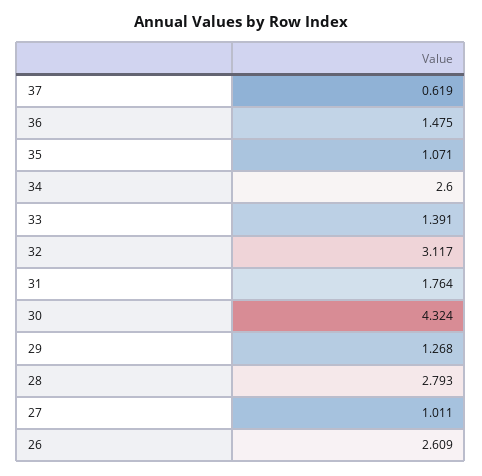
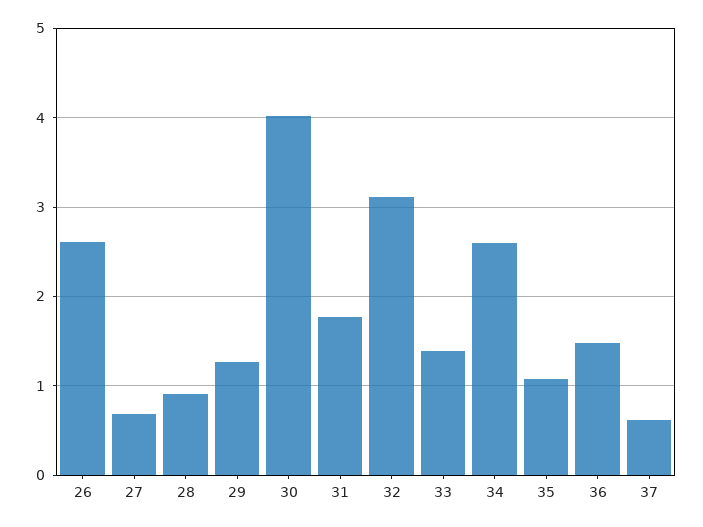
30: 4.324 -> 4
28: 2.793 -> 0.9
27: 1.011 -> 0.7

